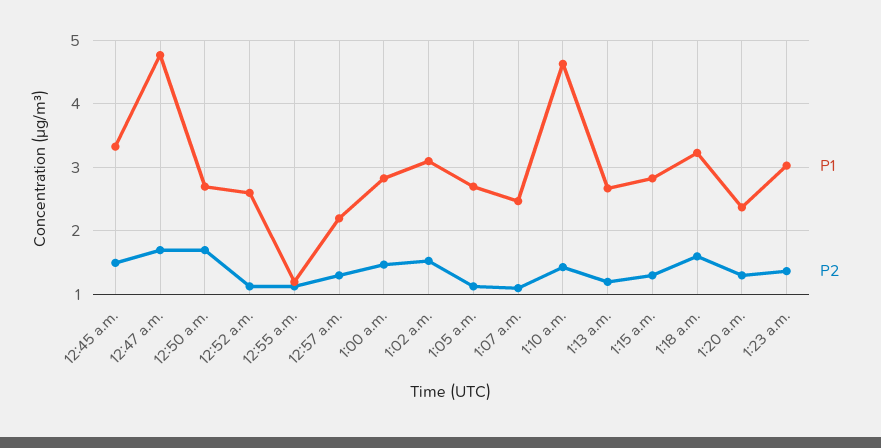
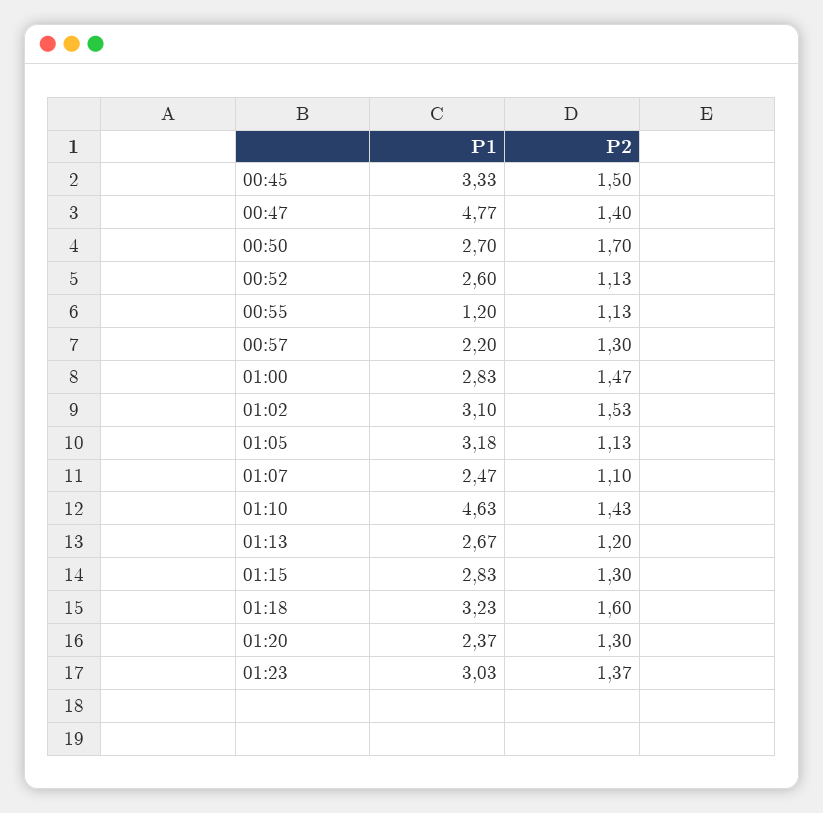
P2, 12:47 a.m.: 1.7 -> 1.4
P1, 1:05 a.m.: 2.7 -> 3.18

